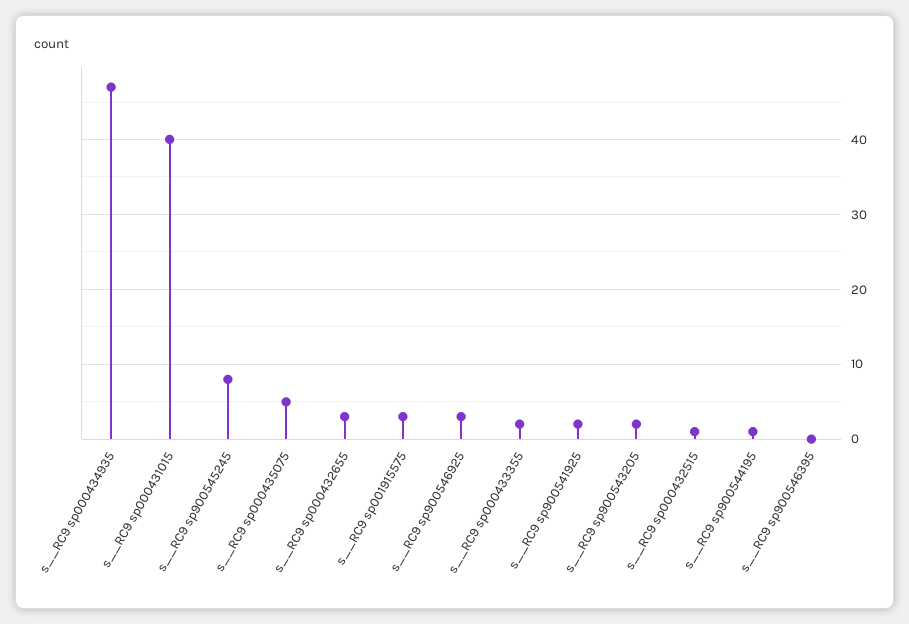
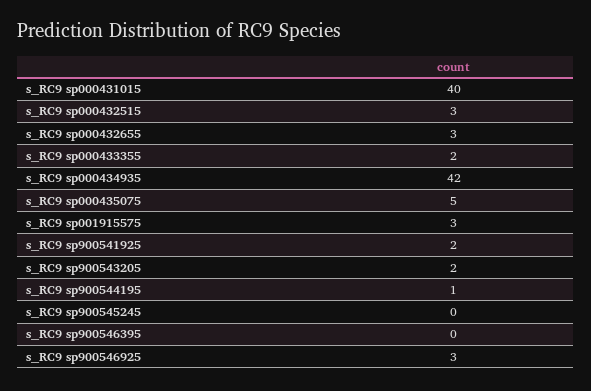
s__RC9 sp000434935: 47 -> 42
s__RC9 sp900545245: 8 -> 0
s__RC9 sp000432515: 1 -> 3

